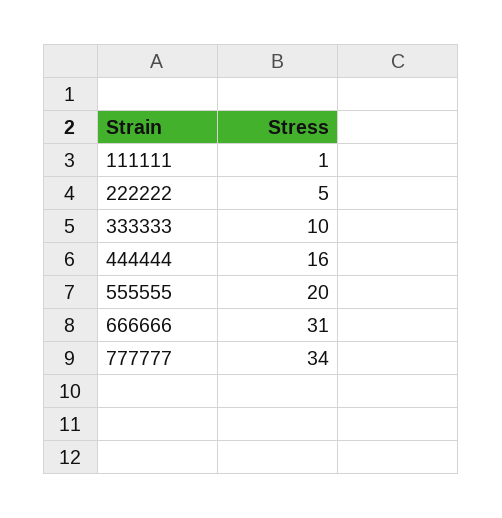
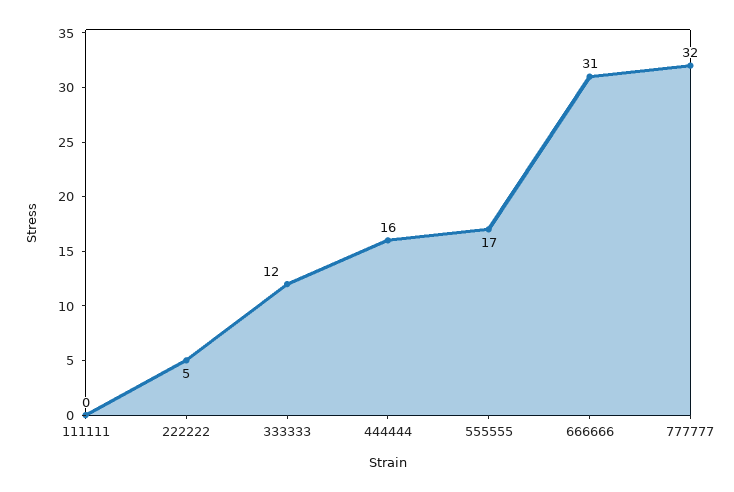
111111: 1 -> 0
333333: 10 -> 12
555555: 20 -> 17
777777: 34 -> 32

